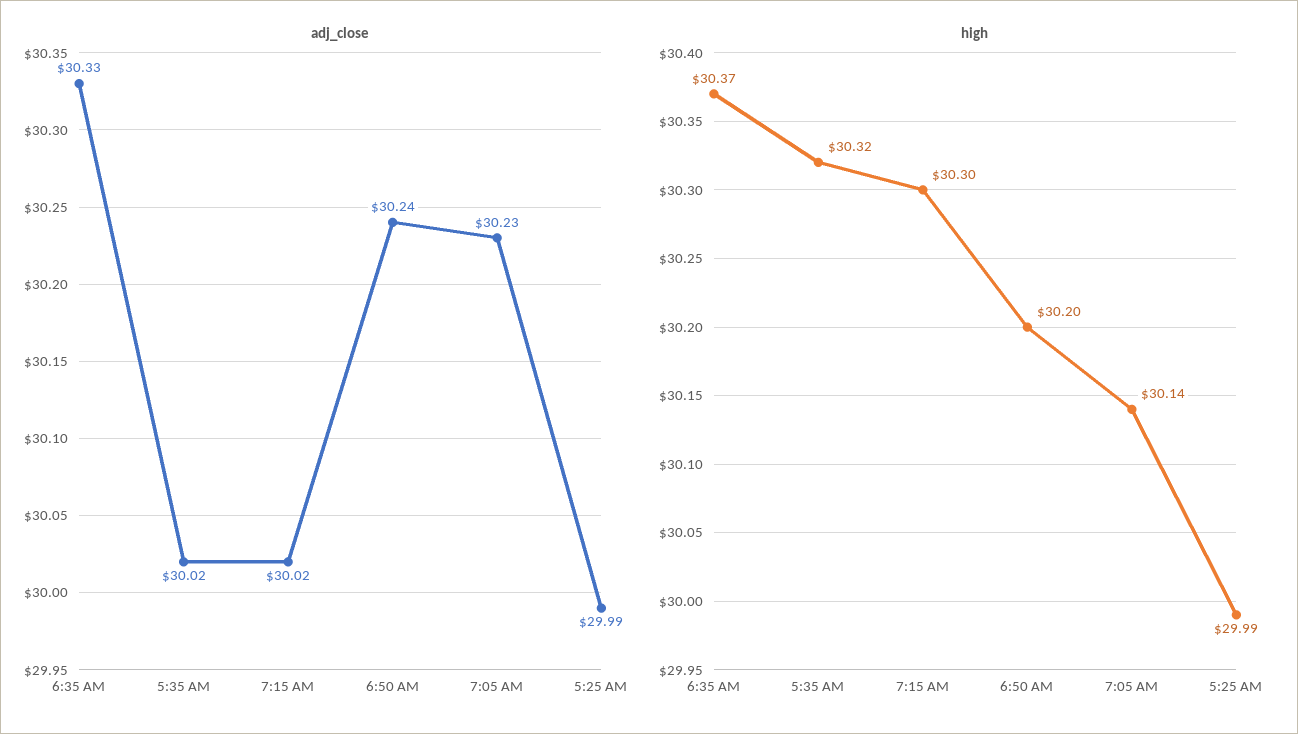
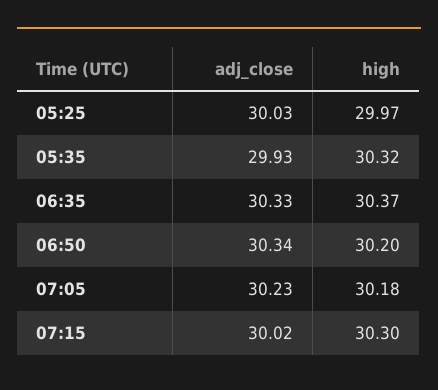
adj_close, 5:35 AM: 30.02 -> 29.93
adj_close, 6:50 AM: 30.24 -> 30.34
adj_close, 5:25 AM: 29.99 -> 30.03
high, 7:05 AM: 30.14 -> 30.18
high, 5:25 AM: 29.99 -> 29.97

